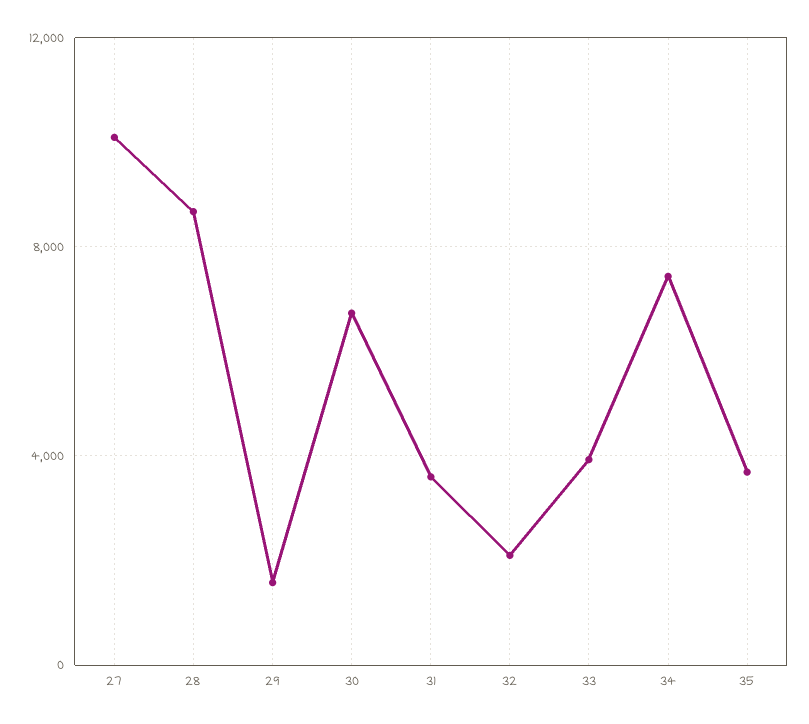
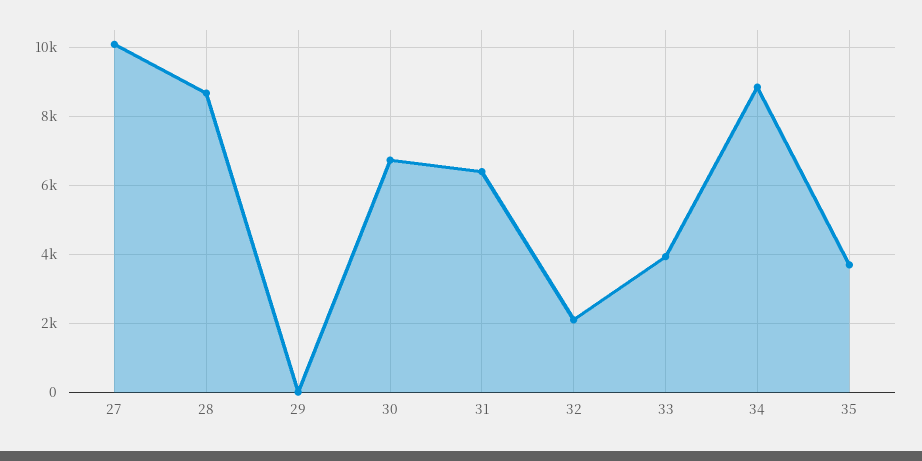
29: 1500 -> 0
31: 3500 -> 6400
34: 7500 -> 8800

